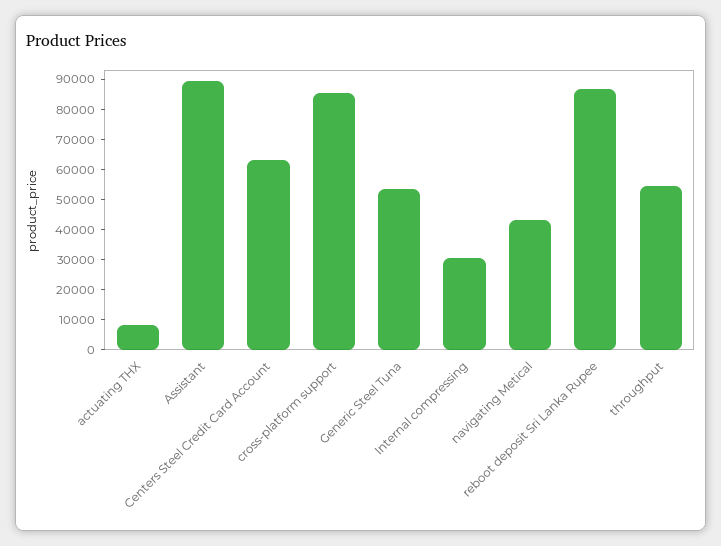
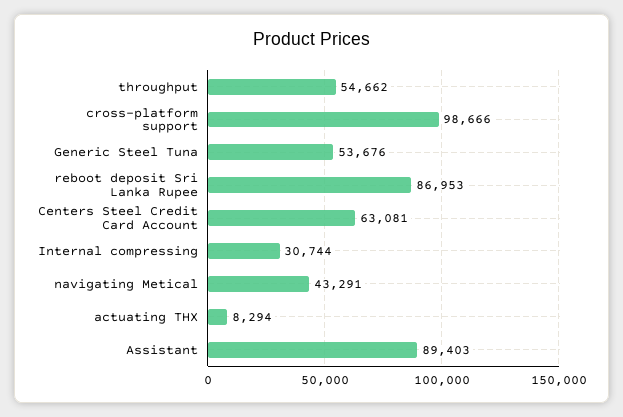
cross-platform support: 85000 -> 98666

